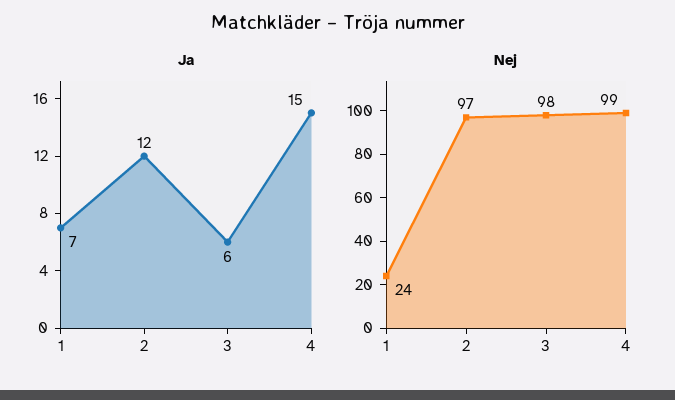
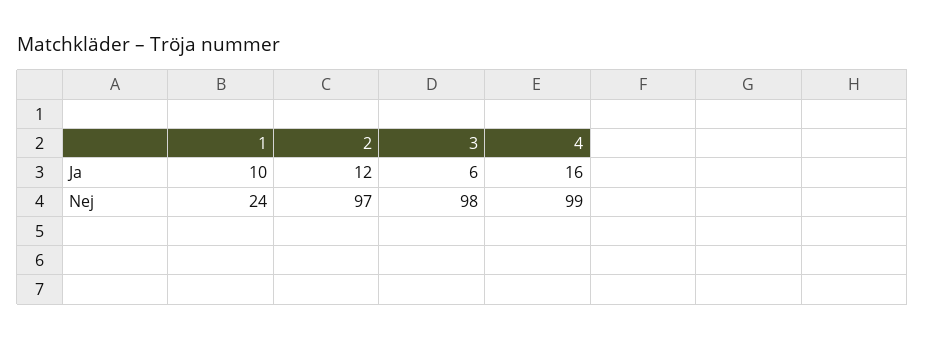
Ja, 1: 7 -> 10
Ja, 4: 15 -> 16

